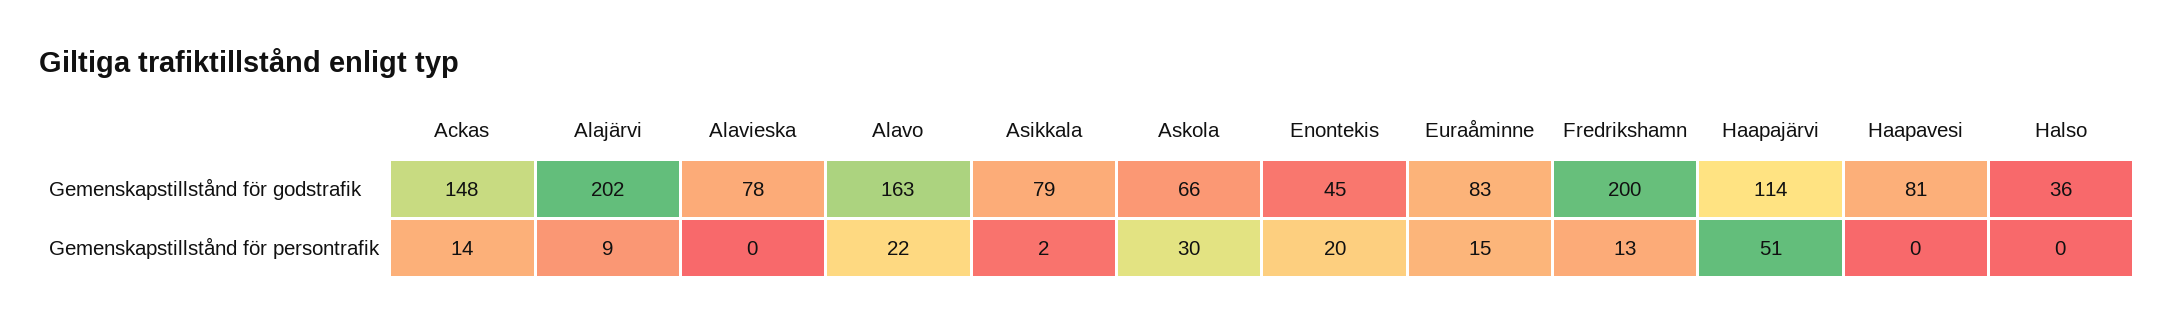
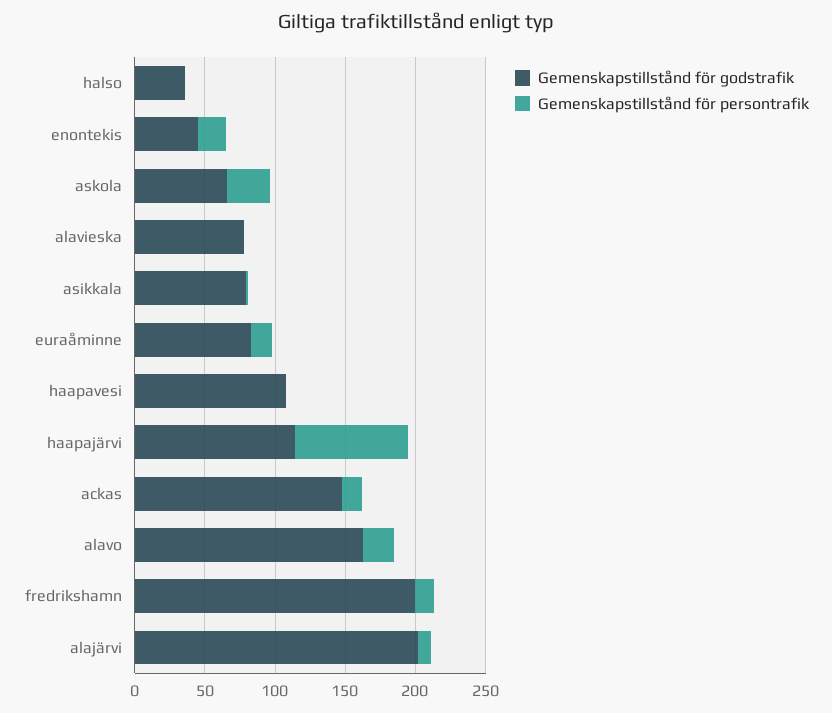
Gemenskapstillstånd för godstrafik, Haapavesi: 81 -> 110
Gemenskapstillstånd för persontrafik, Haapajärvi: 51 -> 80

